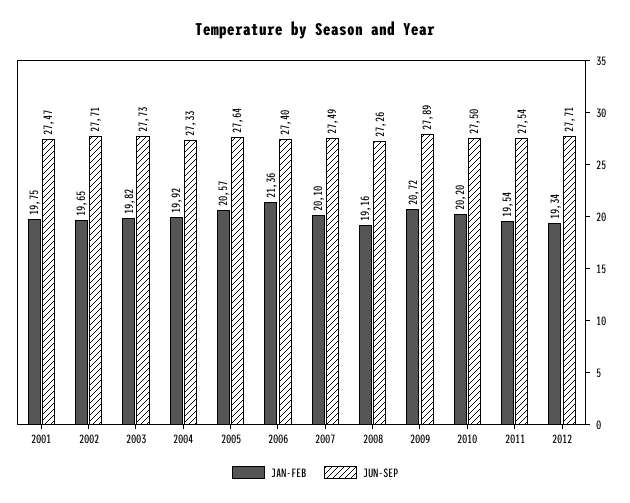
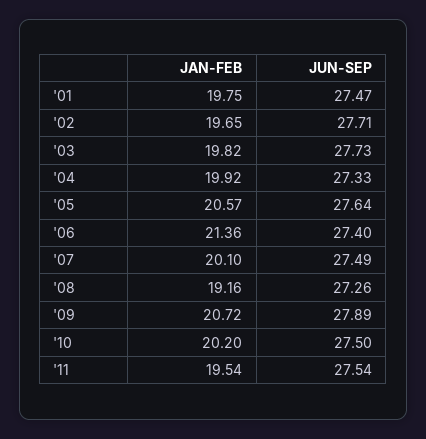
JAN-FEB, 2012: 19.34 -> none
JUN-SEP, 2012: 27.71 -> none

